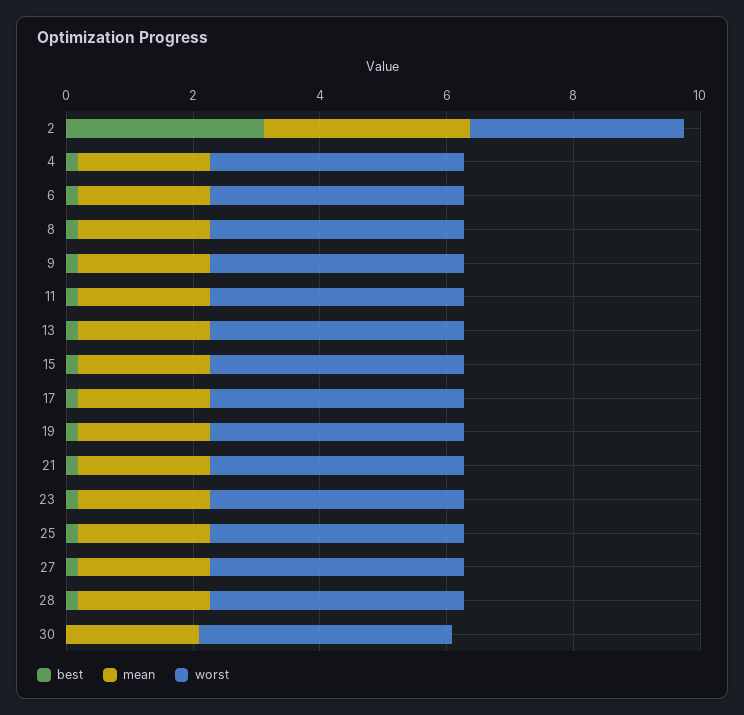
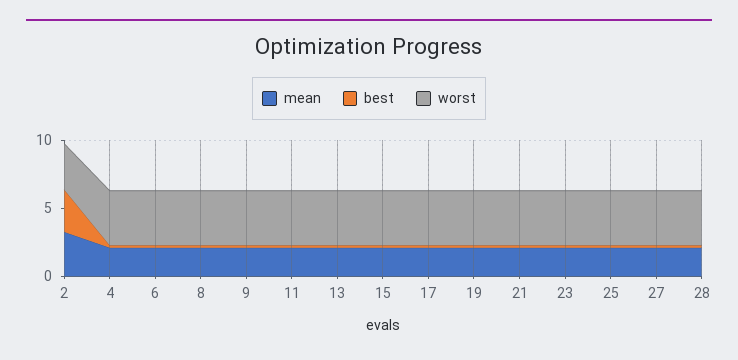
best, 30: 0 -> none
mean, 30: 2 -> none
worst, 30: 4 -> none

